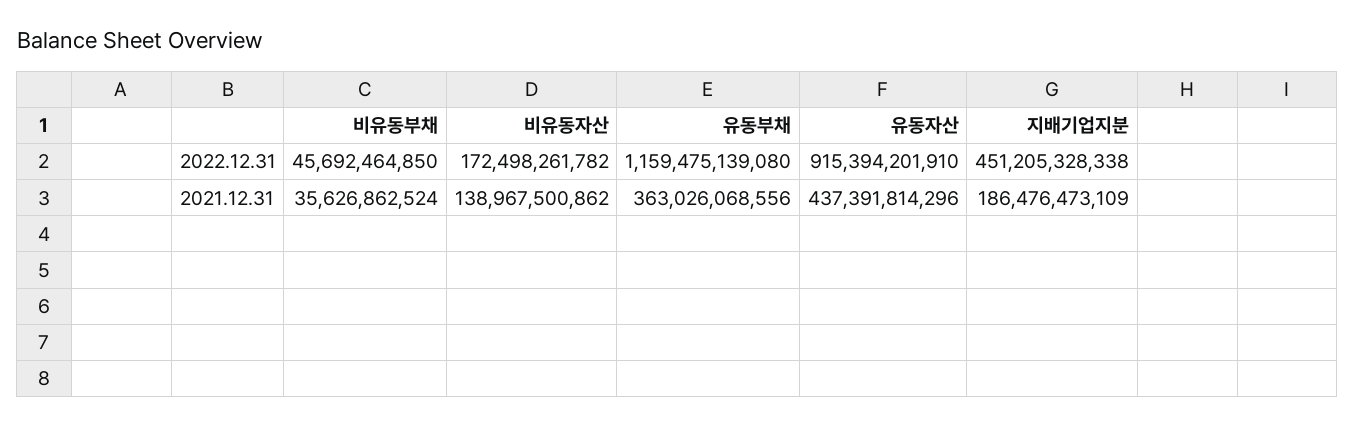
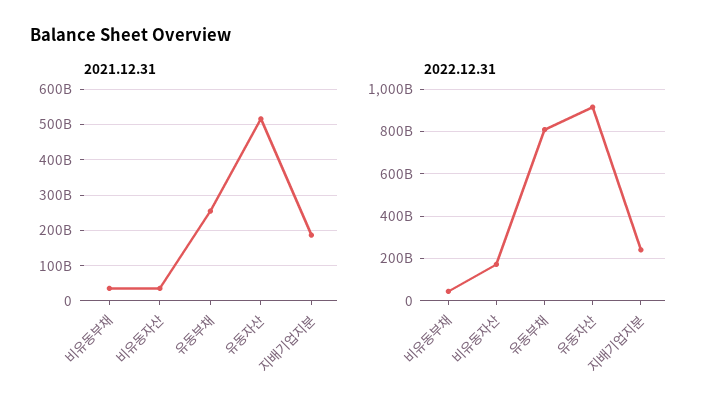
2022.12.31, 유동부채: 1159475139080 -> 800000000000
2022.12.31, 지배기업지분: 451205328338 -> 250000000000
2021.12.31, 비유동자산: 138967500862 -> 40000000000
2021.12.31, 유동부채: 363026068556 -> 260000000000
2021.12.31, 유동자산: 437391814296 -> 520000000000

